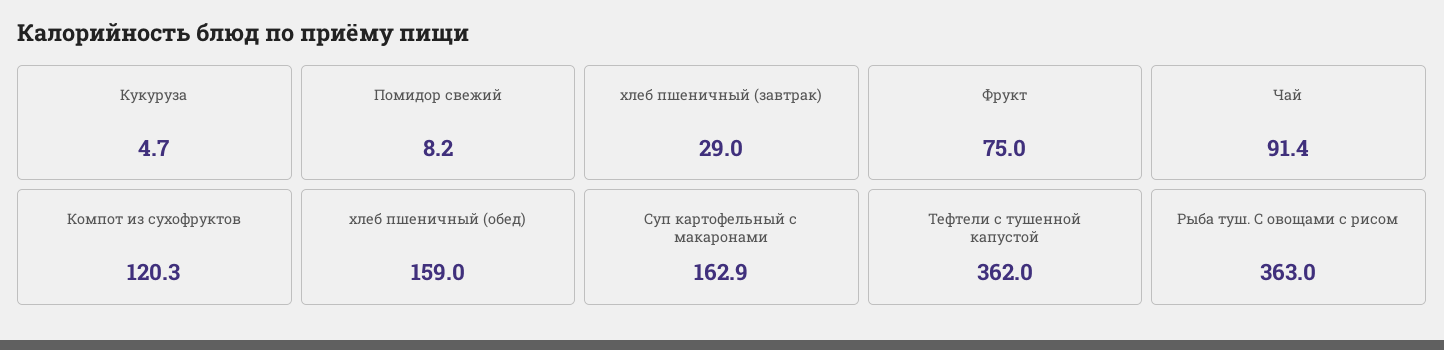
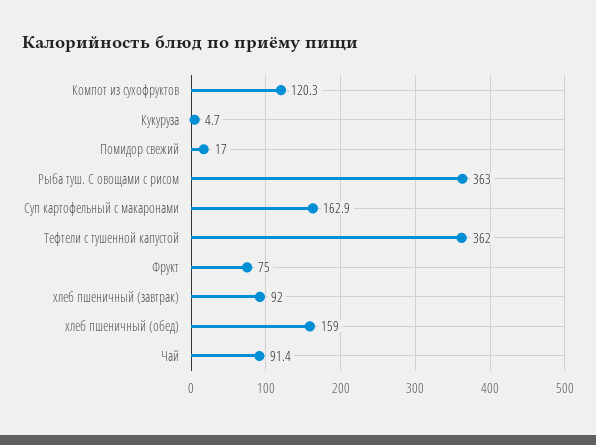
Помидор свежий: 8.2 -> 17
хлеб пшеничный (завтрак): 29 -> 92

